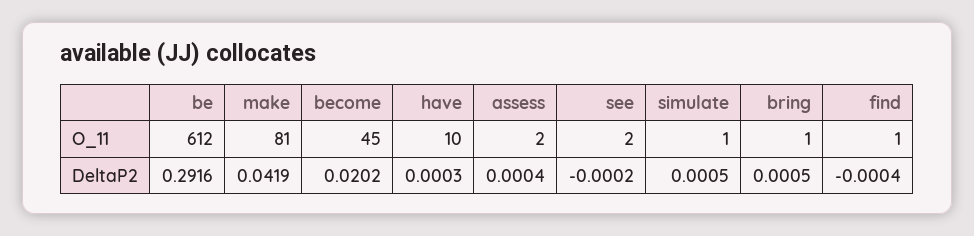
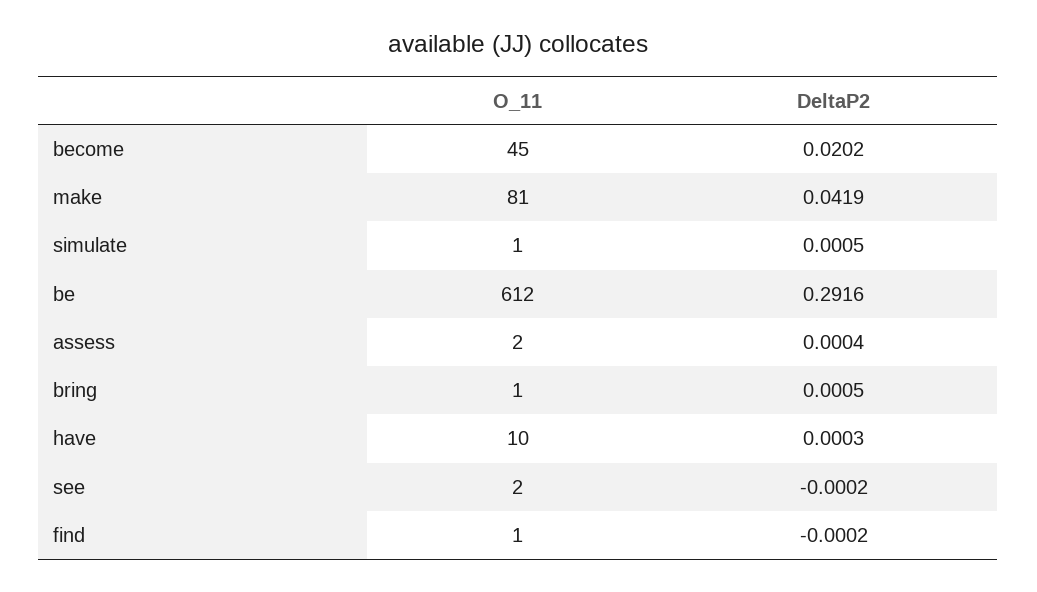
find, DeltaP2: -0.0004 -> -0.0002

